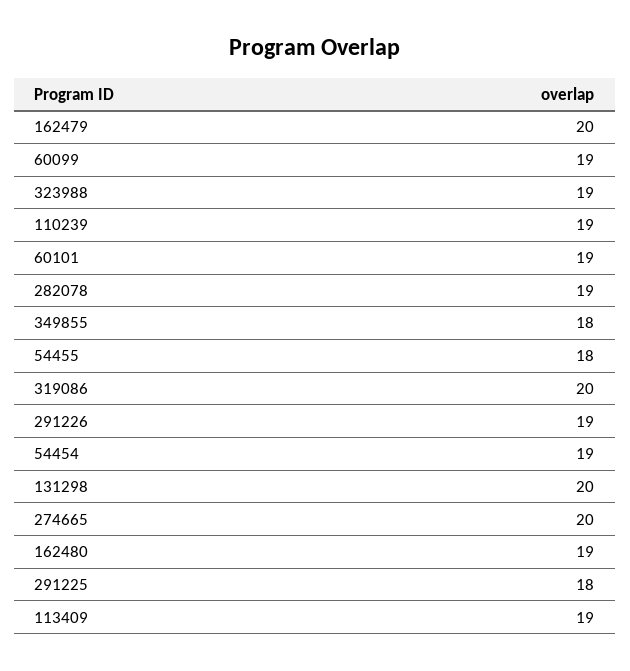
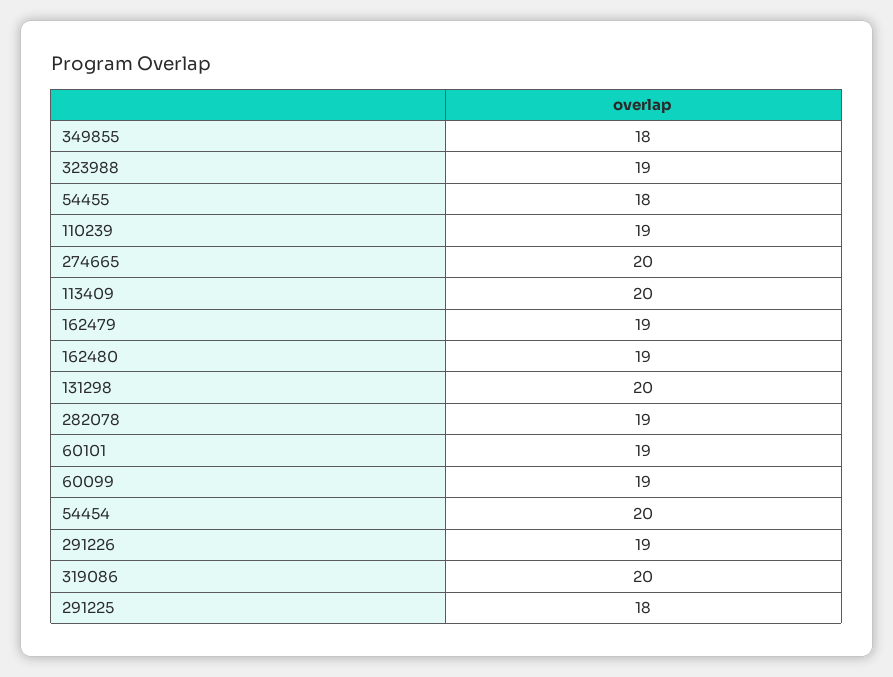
162479: 20 -> 19
54454: 19 -> 20
113409: 19 -> 20

